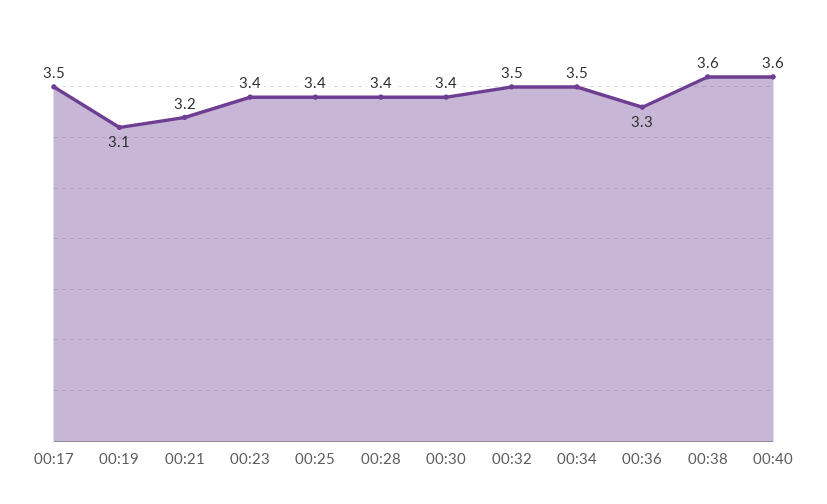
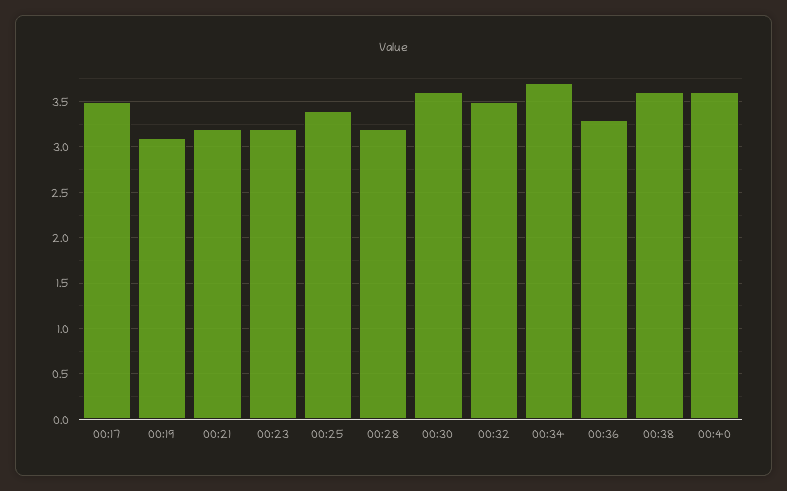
00:23: 3.4 -> 3.2
00:28: 3.4 -> 3.2
00:30: 3.4 -> 3.6
00:34: 3.5 -> 3.7

